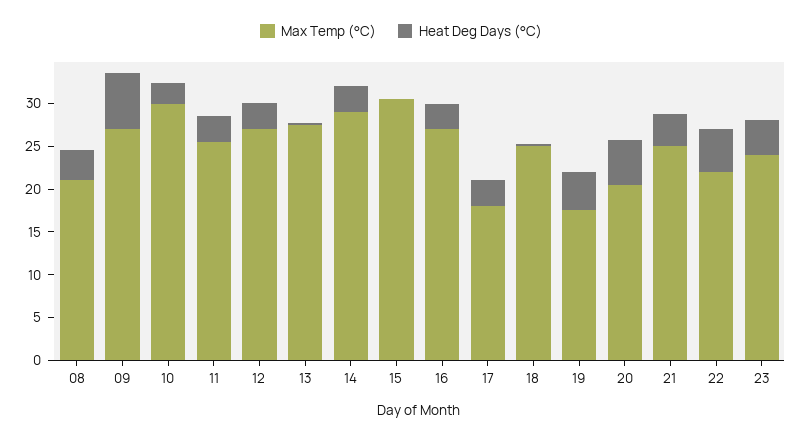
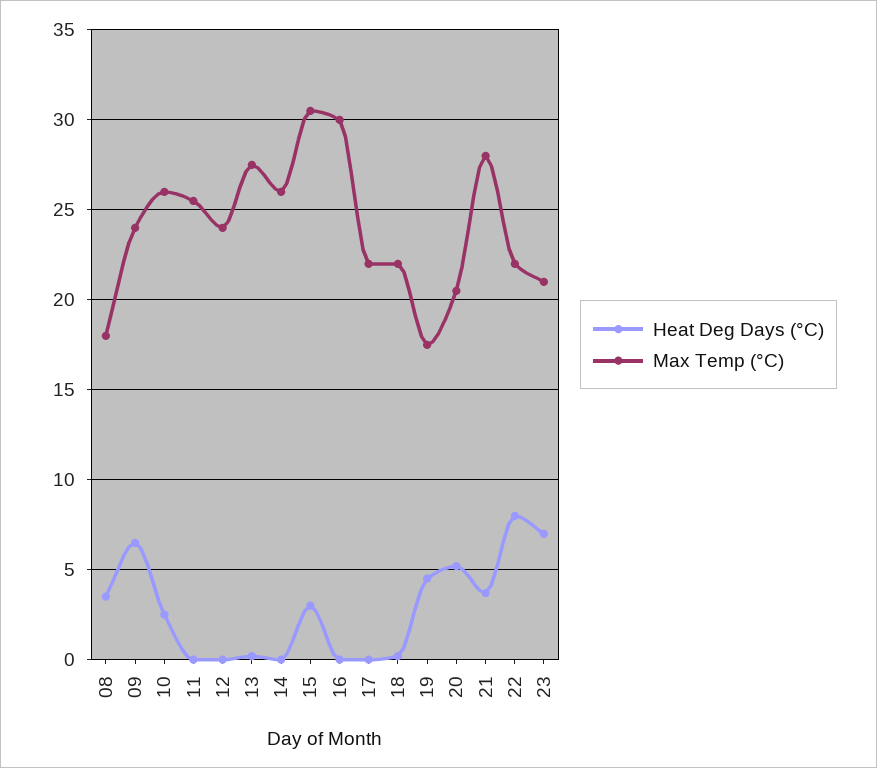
Max Temp (°C), 08: 21 -> 18
Max Temp (°C), 09: 27 -> 24
Max Temp (°C), 10: 30 -> 26
Heat Deg Days (°C), 11: 3 -> 0
Max Temp (°C), 12: 27 -> 24
Heat Deg Days (°C), 12: 3 -> 0
Max Temp (°C), 14: 29 -> 26
Heat Deg Days (°C), 14: 3 -> 0
Heat Deg Days (°C), 15: 0 -> 3
Max Temp (°C), 16: 27 -> 30
Heat Deg Days (°C), 16: 3 -> 0
Max Temp (°C), 17: 18 -> 22
Heat Deg Days (°C), 17: 3 -> 0
Max Temp (°C), 18: 25 -> 22
Max Temp (°C), 21: 25 -> 28
Heat Deg Days (°C), 22: 5 -> 8
Max Temp (°C), 23: 24 -> 21
Heat Deg Days (°C), 23: 4 -> 7

